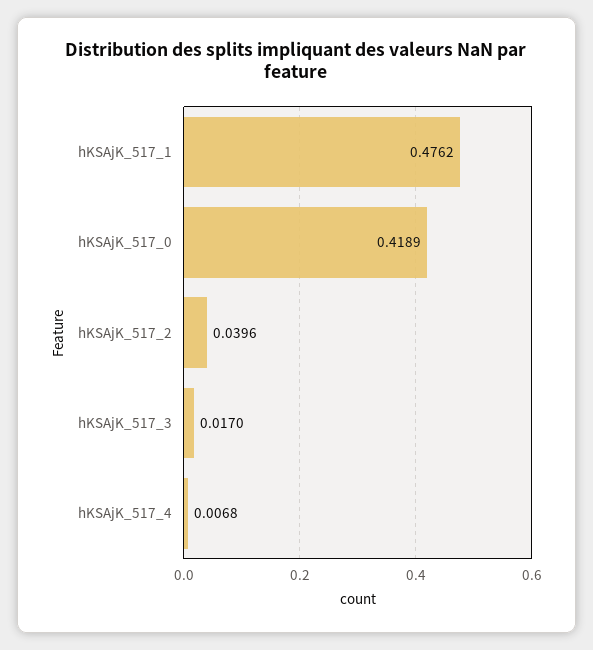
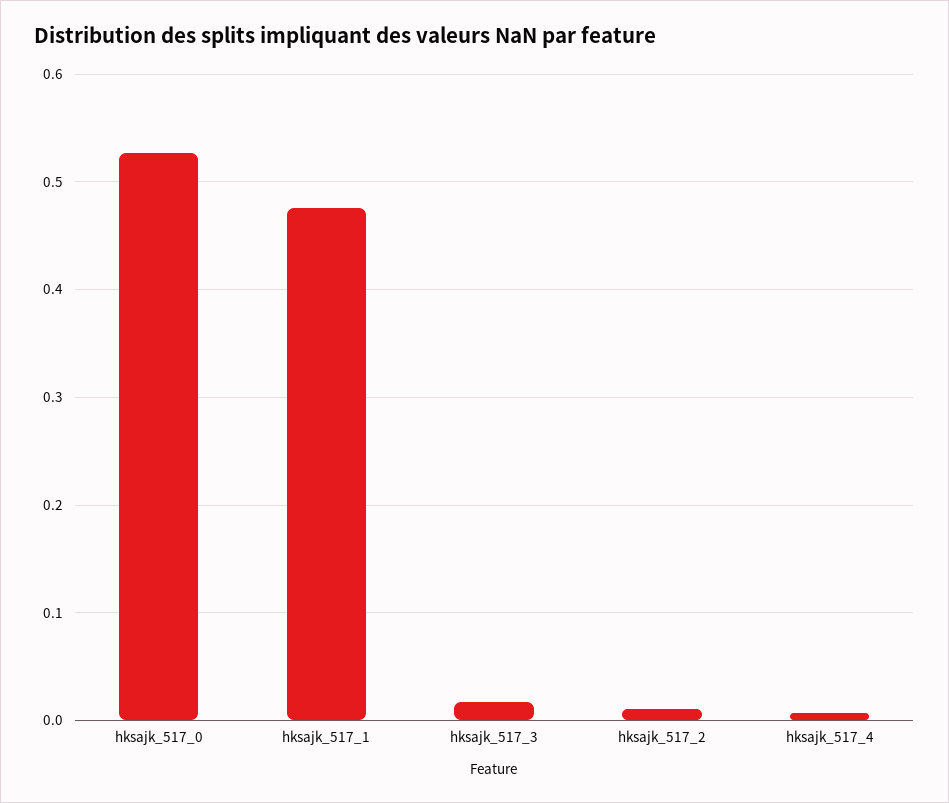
hKSAjK_517_0: 0.4189 -> 0.53
hKSAjK_517_2: 0.0396 -> 0.01

